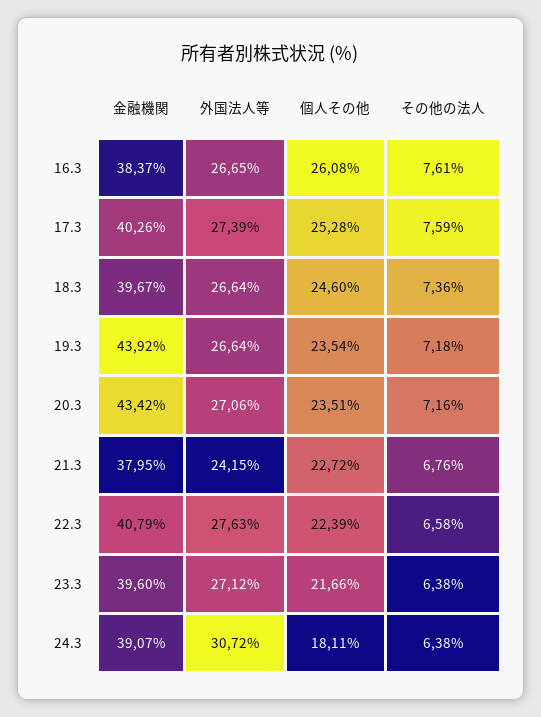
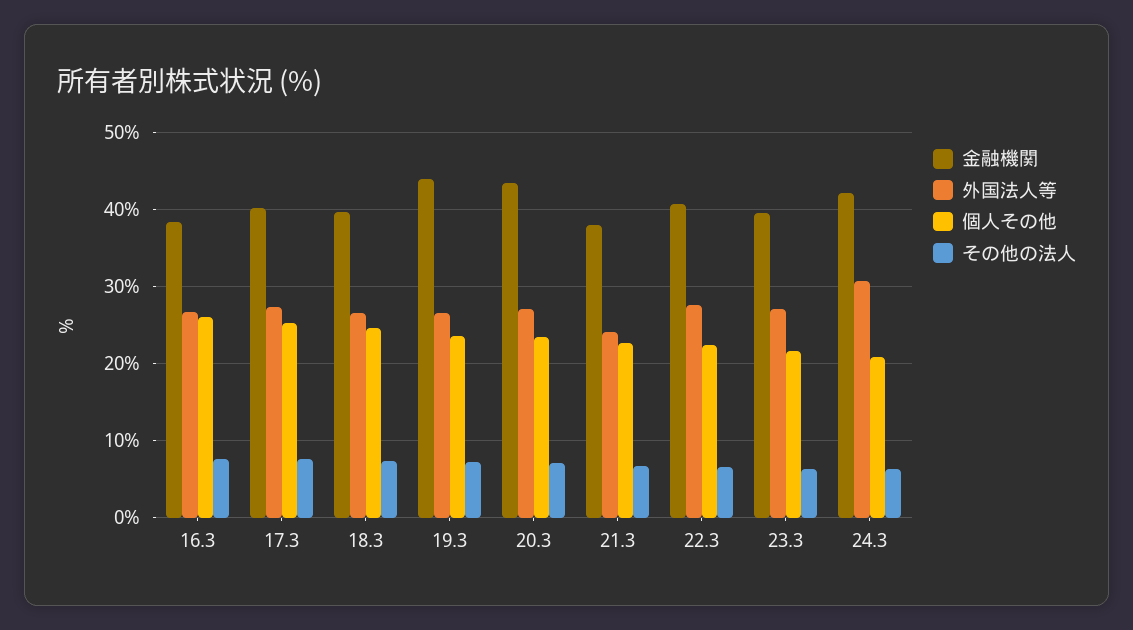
金融機関, 24.3: 39.07 -> 42
個人その他, 24.3: 18.11 -> 21

